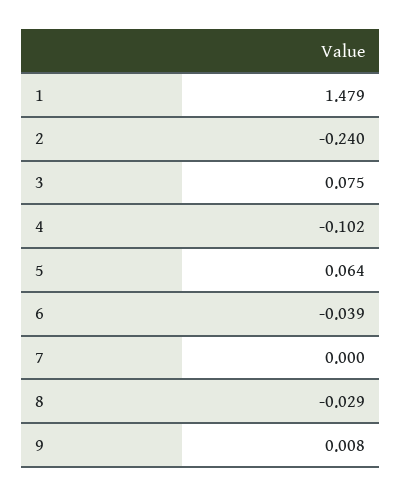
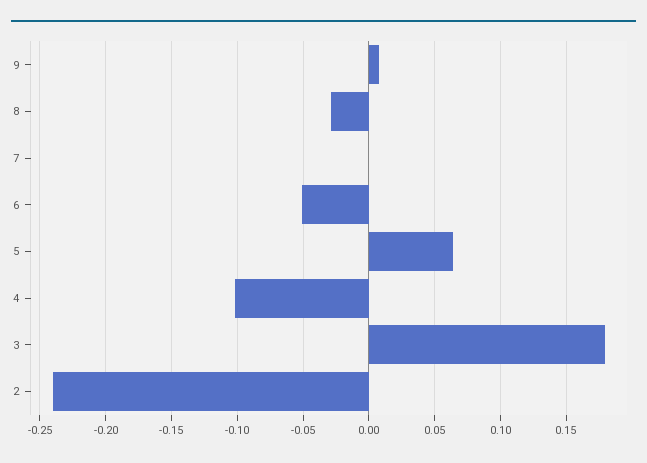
1: 1.479 -> none
3: 0.075 -> 0.18
6: -0.039 -> -0.05

